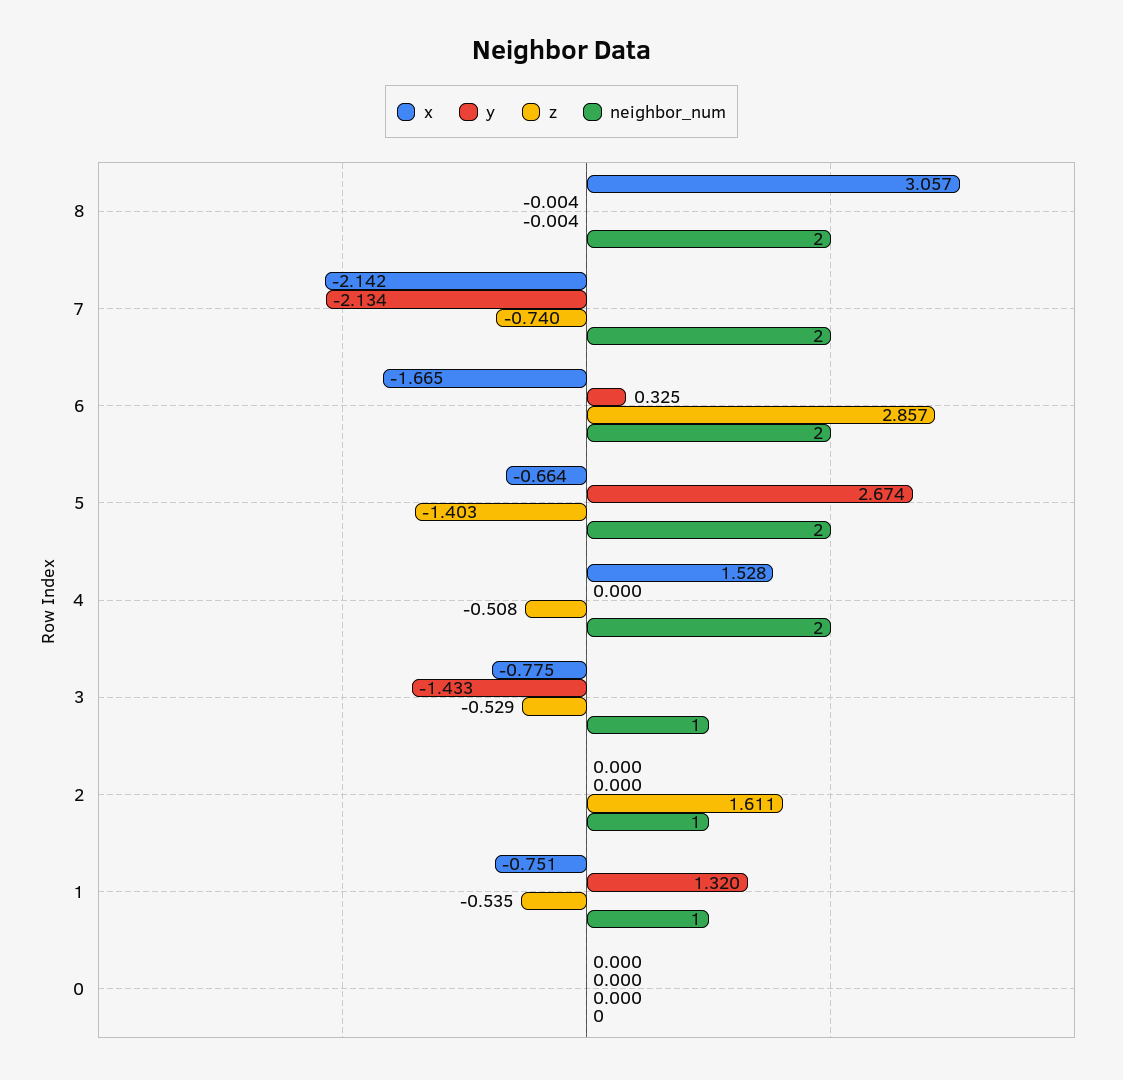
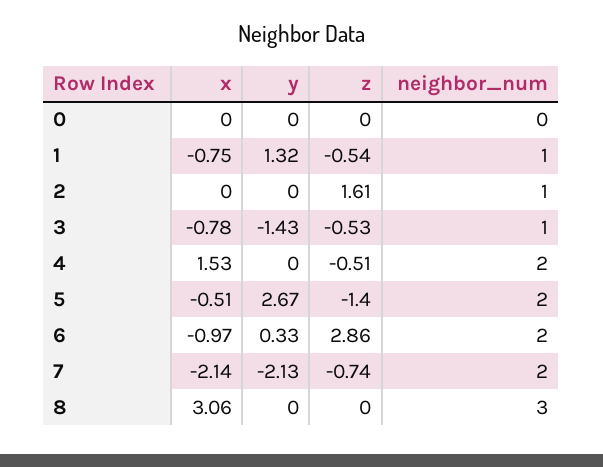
neighbor_num, 8: 2 -> 3
x, 6: -1.665 -> -0.97
x, 5: -0.664 -> -0.51

